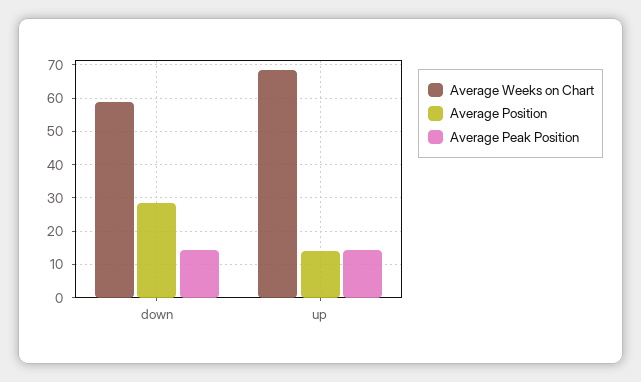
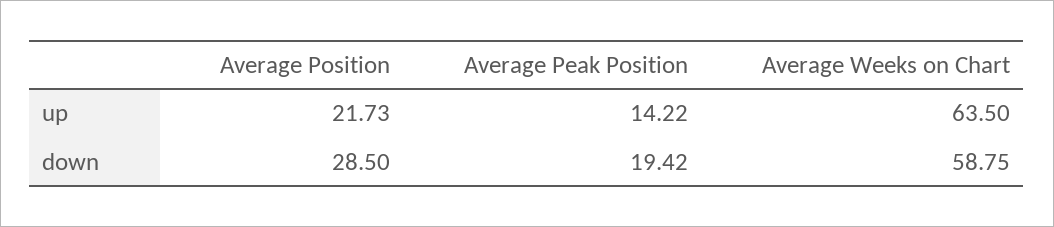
Average Peak Position, down: 14 -> 19.42
Average Weeks on Chart, up: 68 -> 63.5
Average Position, up: 14 -> 21.73

